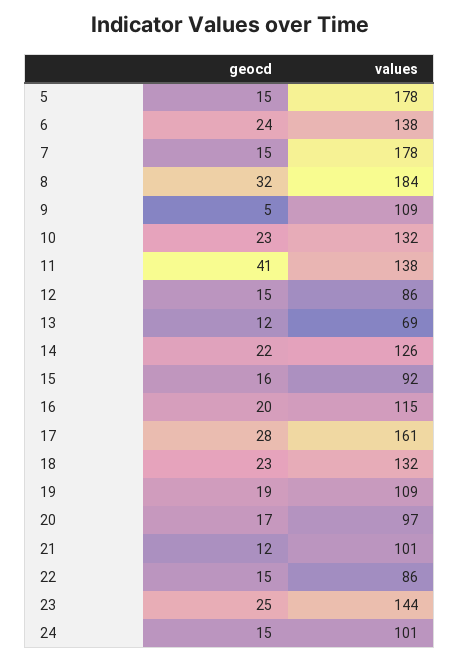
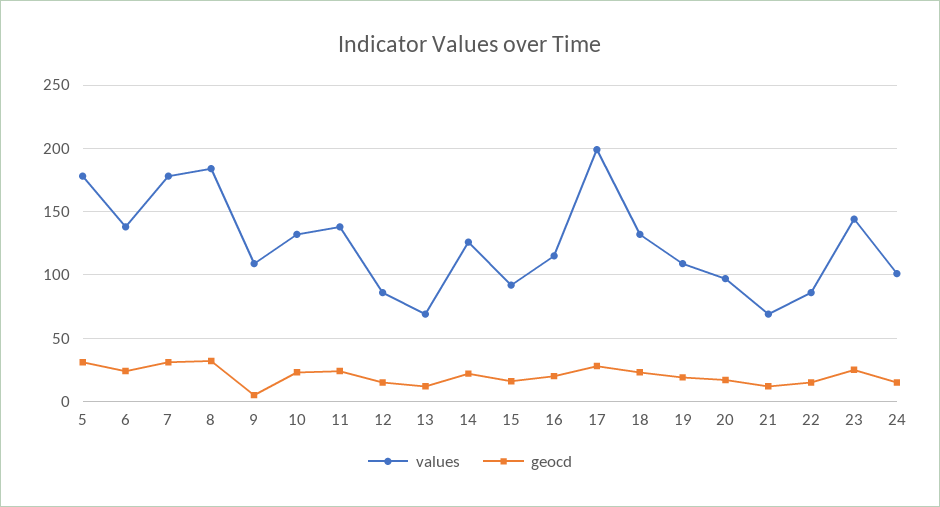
geocd, 5: 15 -> 30
geocd, 7: 15 -> 30
geocd, 11: 41 -> 25
values, 17: 161 -> 200
values, 21: 101 -> 70

